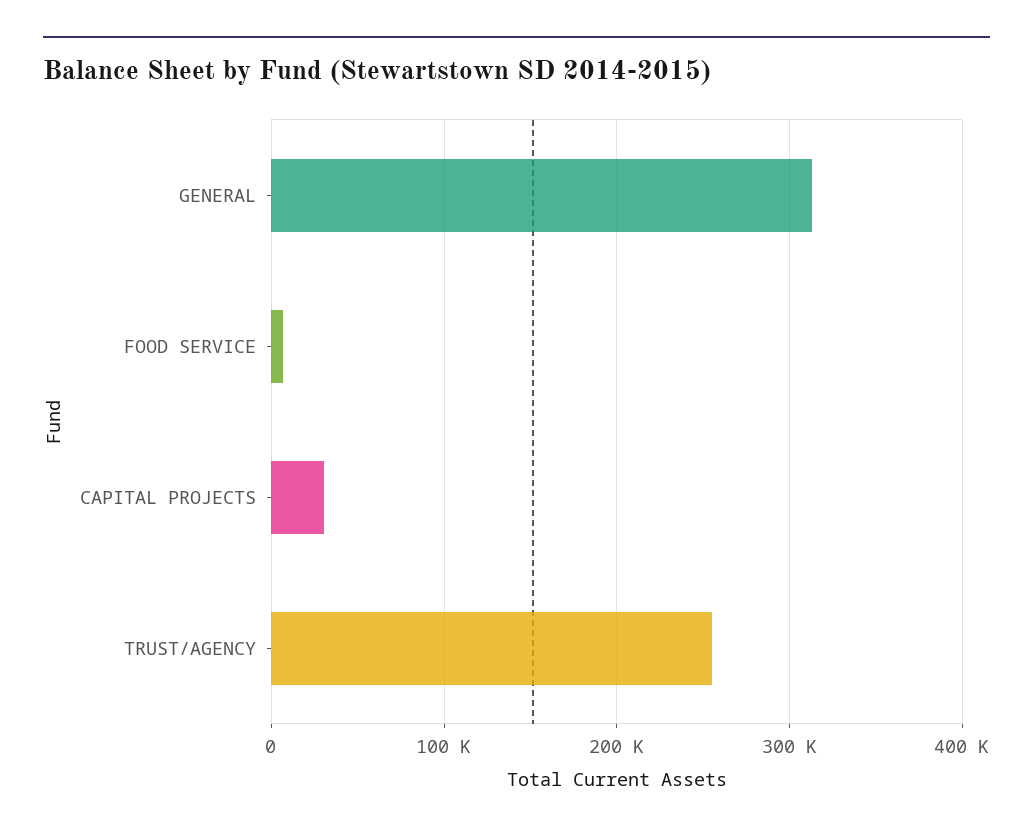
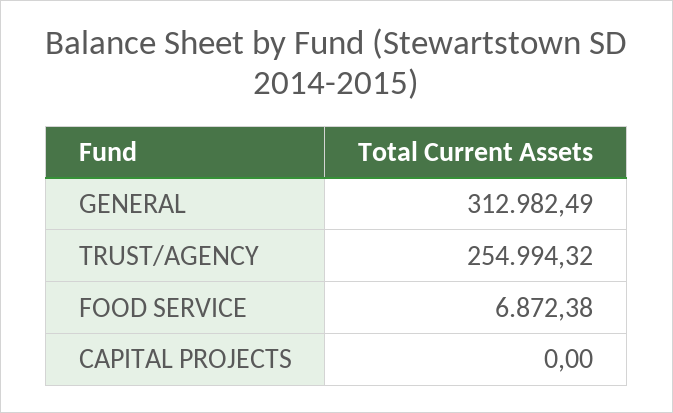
CAPITAL PROJECTS: 30000 -> 0

